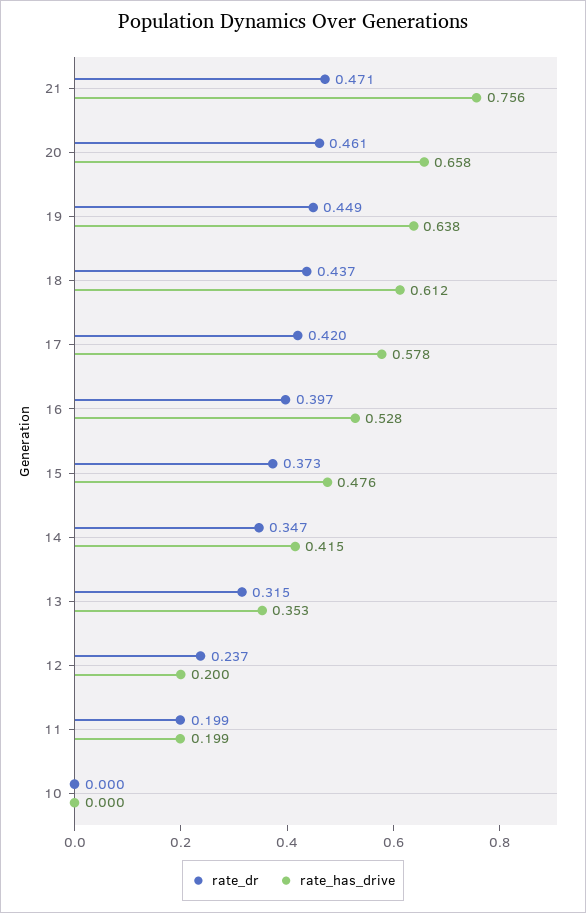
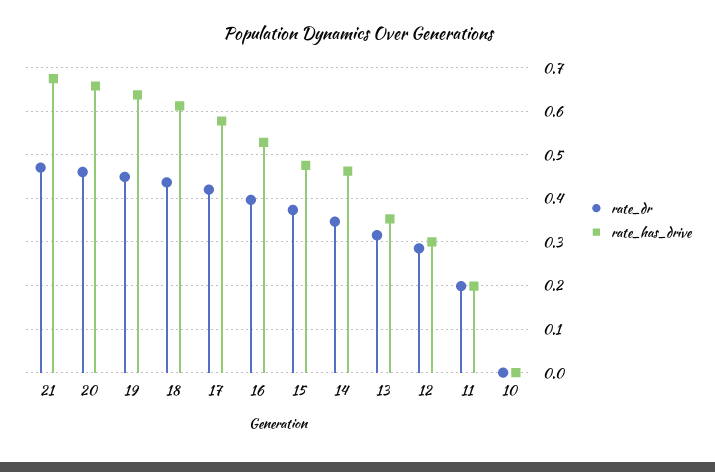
rate_has_drive, 21: 0.756 -> 0.68
rate_has_drive, 14: 0.415 -> 0.46
rate_dr, 12: 0.237 -> 0.28
rate_has_drive, 12: 0.2 -> 0.3

